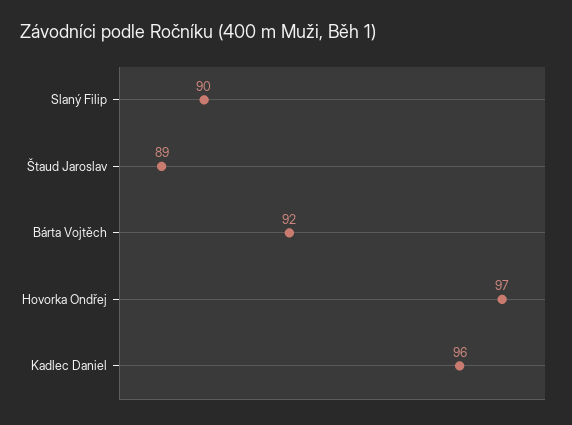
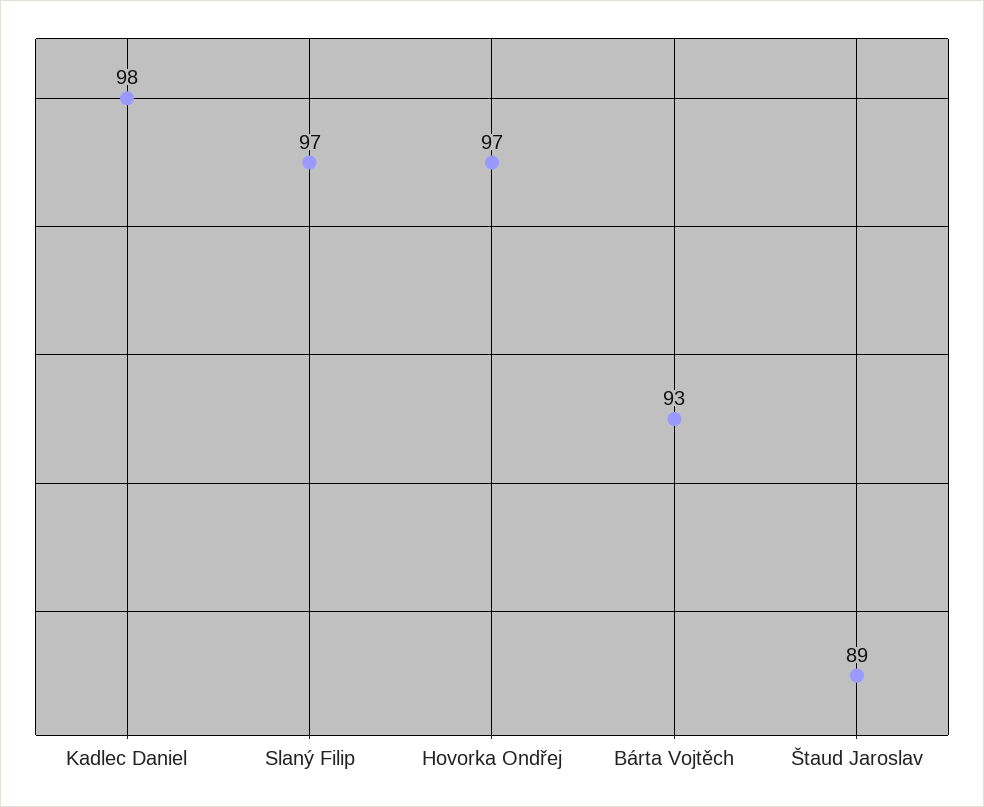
Slaný Filip: 90 -> 97
Bárta Vojtěch: 92 -> 93
Kadlec Daniel: 96 -> 98

